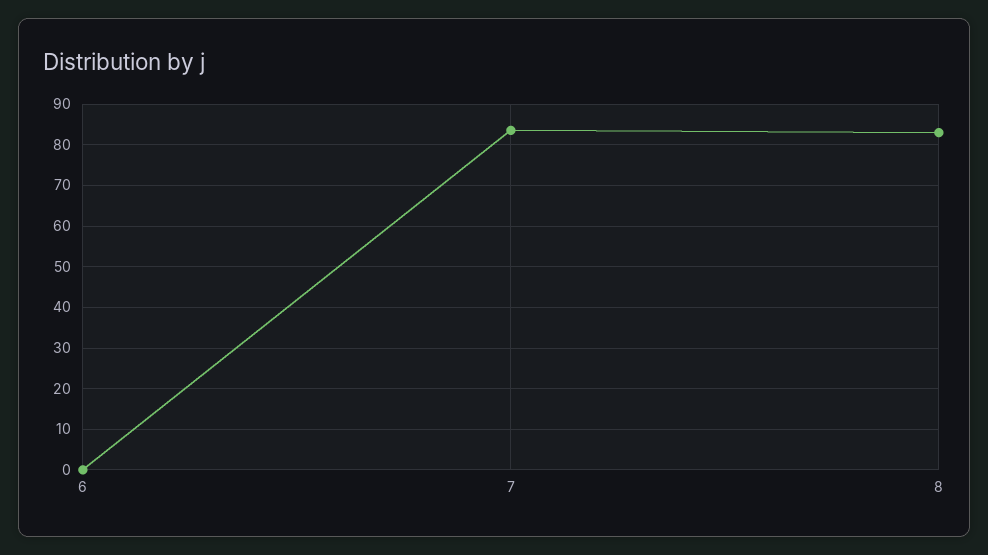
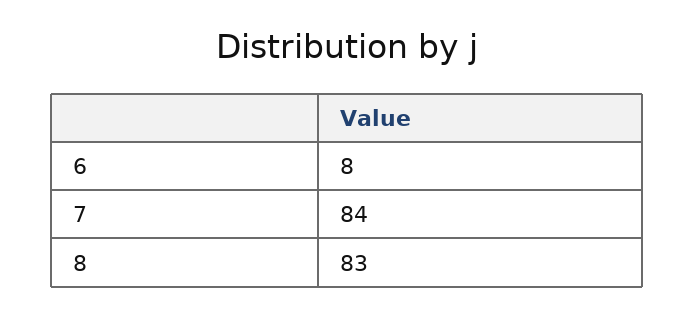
6: 0 -> 8

